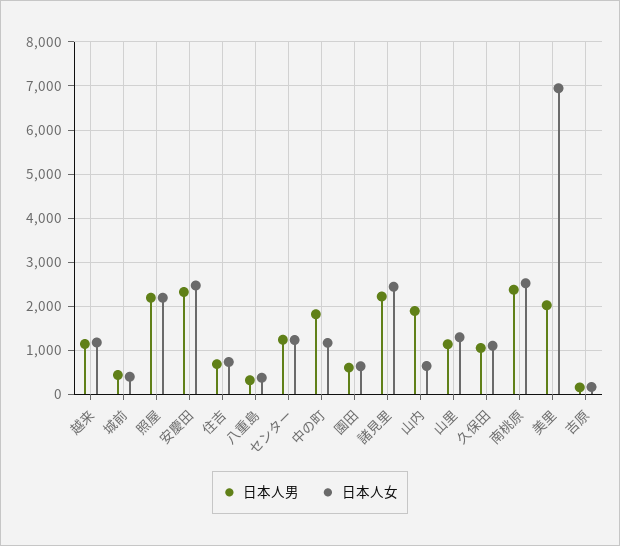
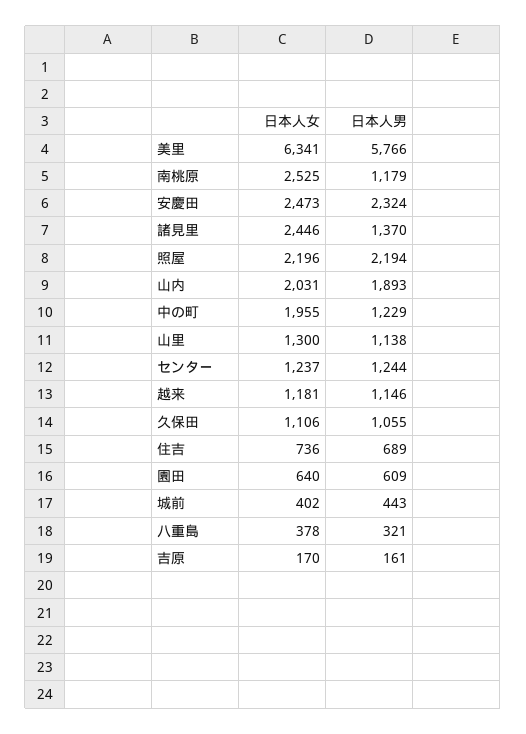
日本人男, 中の町: 1800 -> 1229
日本人女, 中の町: 1200 -> 1955
日本人男, 諸見里: 2200 -> 1370
日本人女, 山内: 600 -> 2031
日本人男, 南桃原: 2400 -> 1179
日本人男, 美里: 2000 -> 5766
日本人女, 美里: 7000 -> 6341

